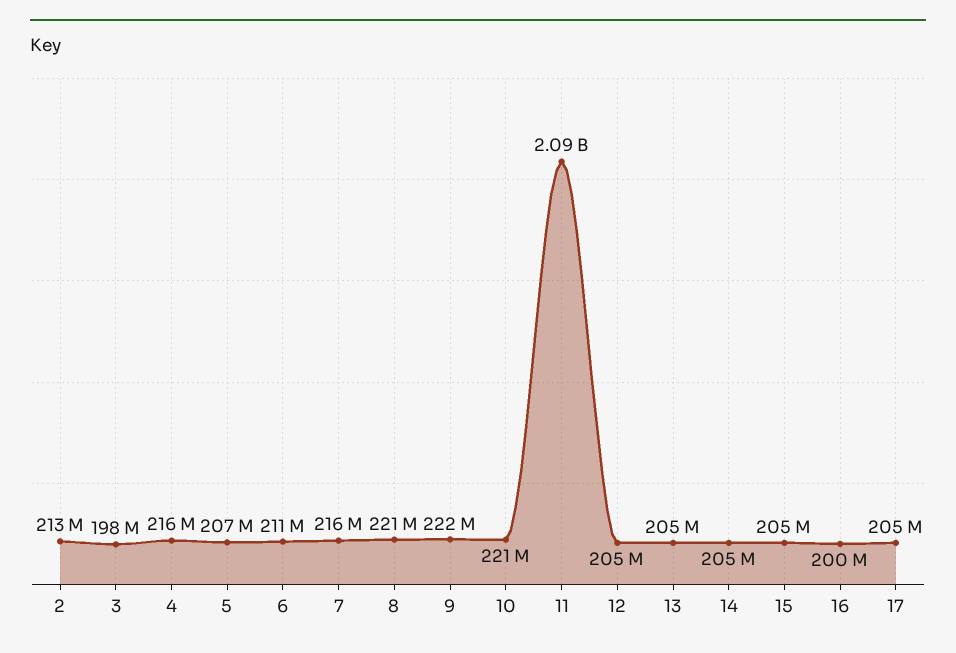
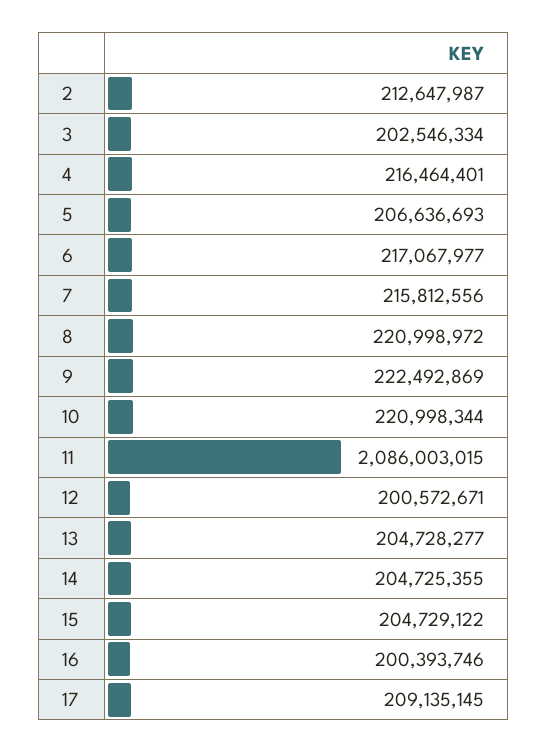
3: 198000000 -> 202546334
6: 211000000 -> 217067977
12: 205000000 -> 200572671
17: 205000000 -> 209135145

